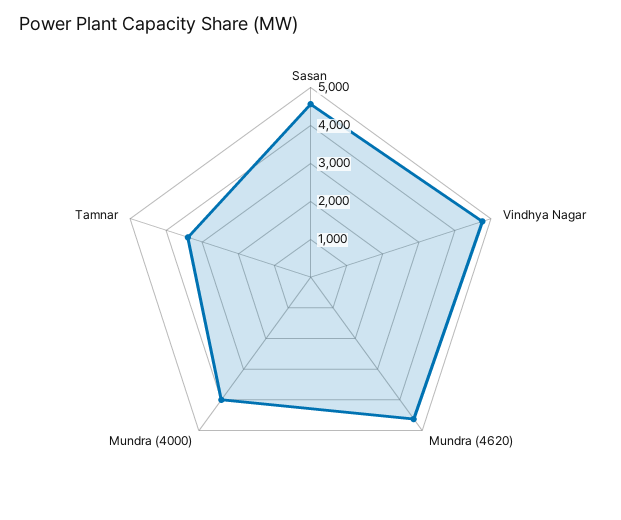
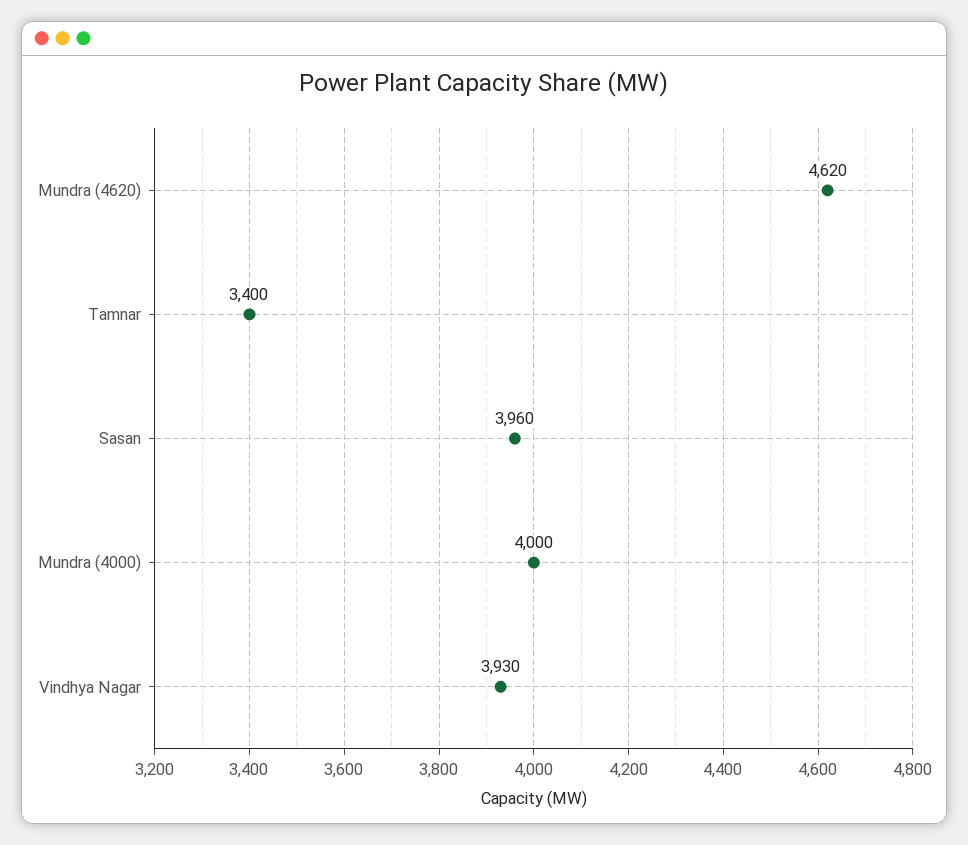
Sasan: 4500 -> 3960
Vindhya Nagar: 4750 -> 3930

